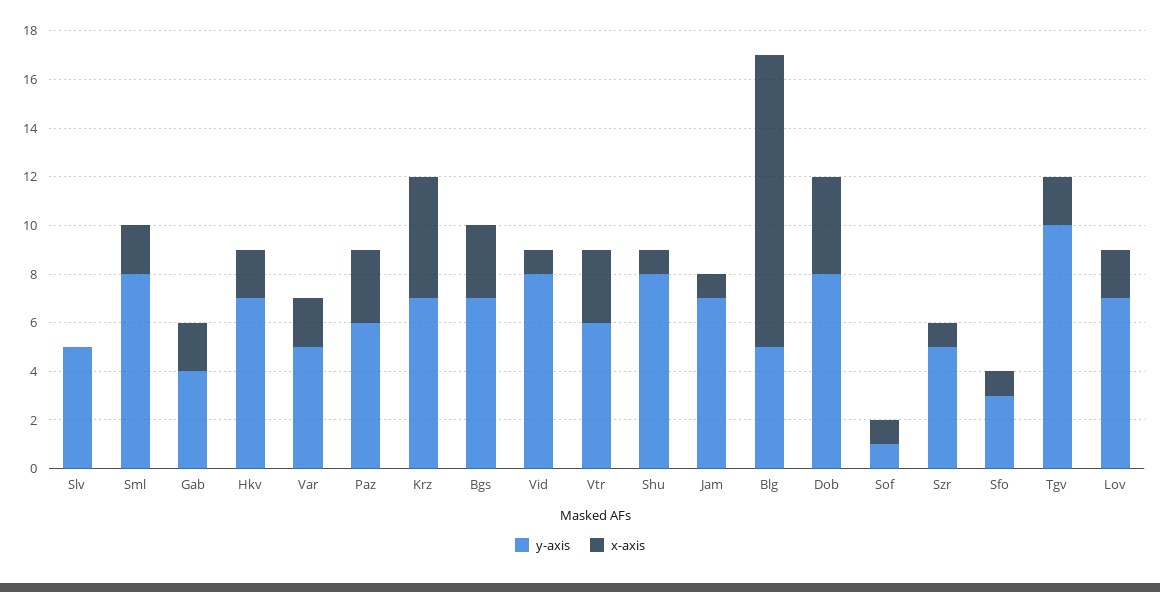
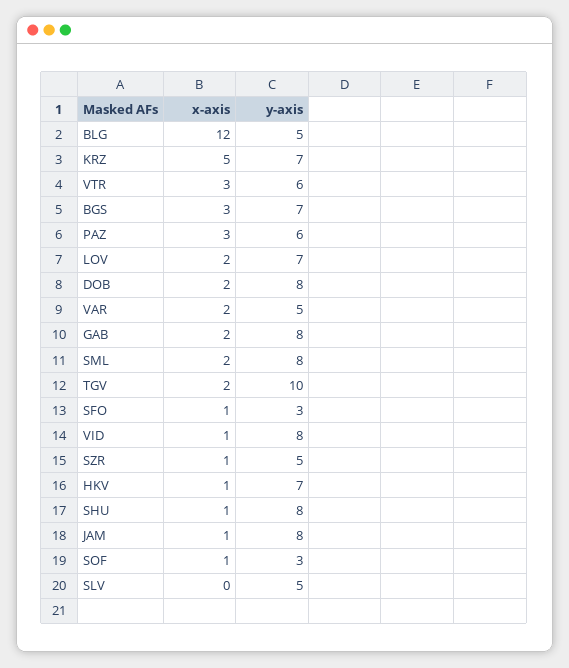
y-axis, Gab: 4 -> 8
x-axis, Hkv: 2 -> 1
y-axis, Jam: 7 -> 8
x-axis, Dob: 4 -> 2
y-axis, Sof: 1 -> 3

